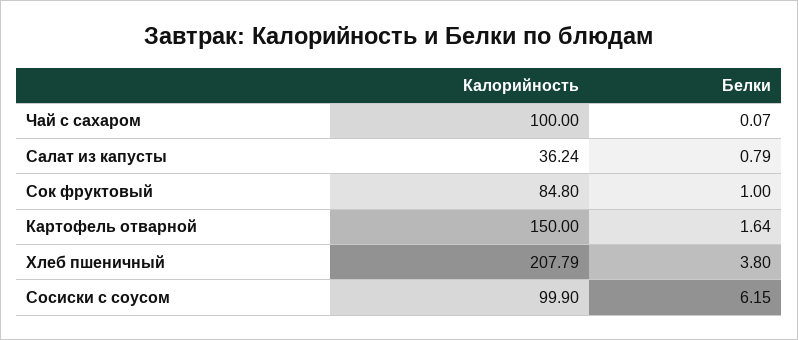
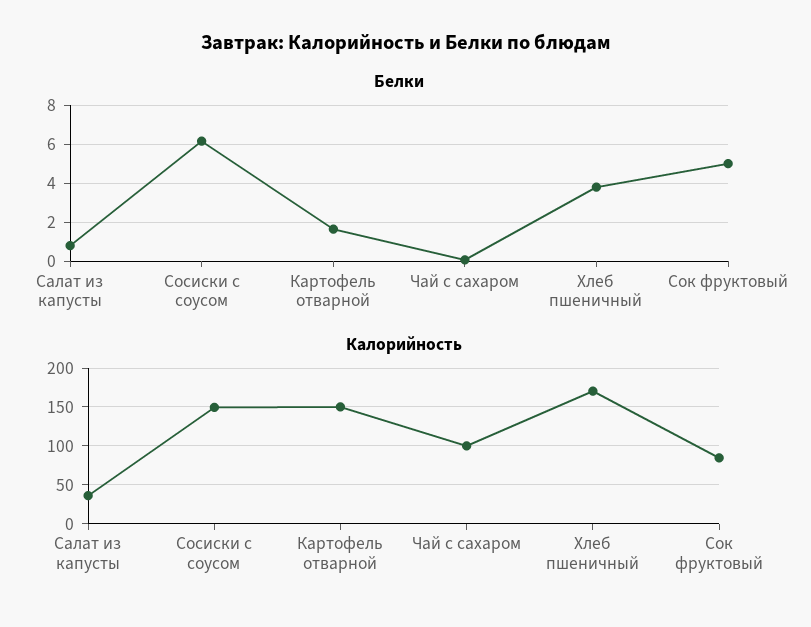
Белки, Сок фруктовый: 1 -> 5
Калорийность, Хлеб пшеничный: 207.79 -> 170
Калорийность, Сосиски с соусом: 99.9 -> 150

